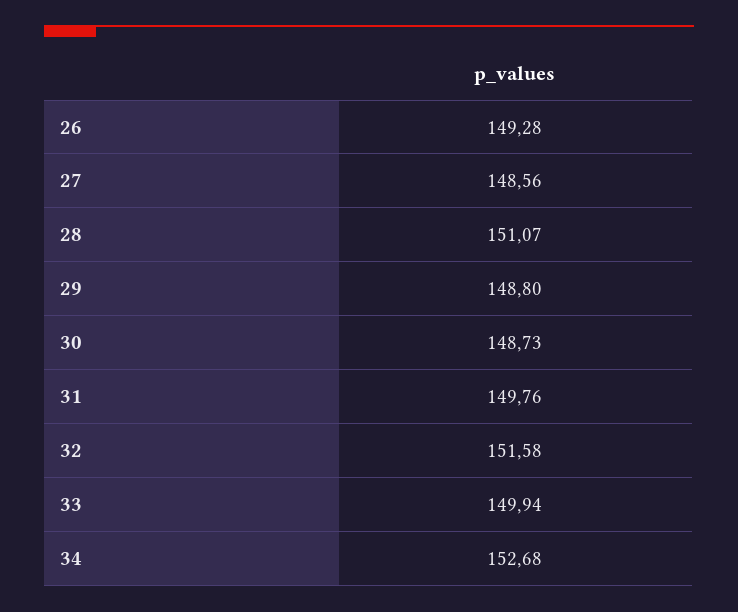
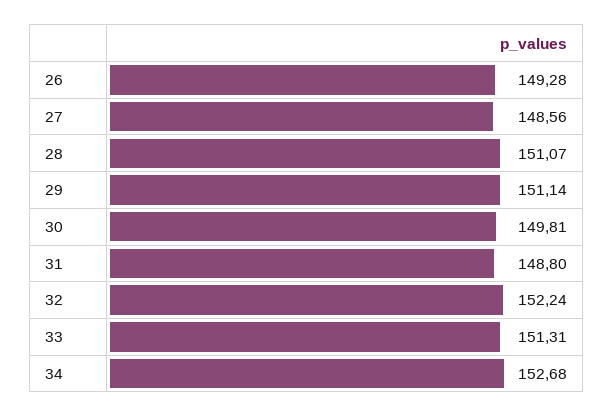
29: 148.8 -> 151.14
30: 148.73 -> 149.81
31: 149.76 -> 148.8
32: 151.58 -> 152.24
33: 149.94 -> 151.31

